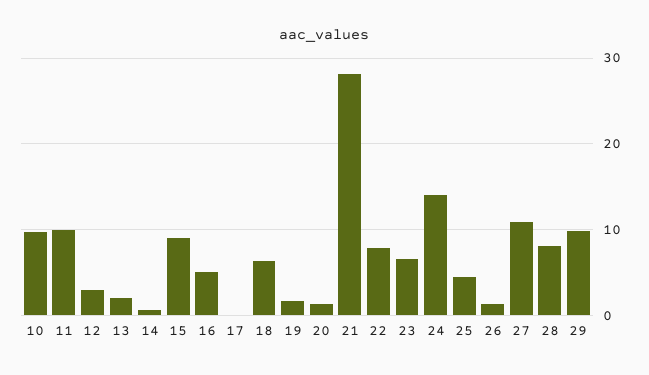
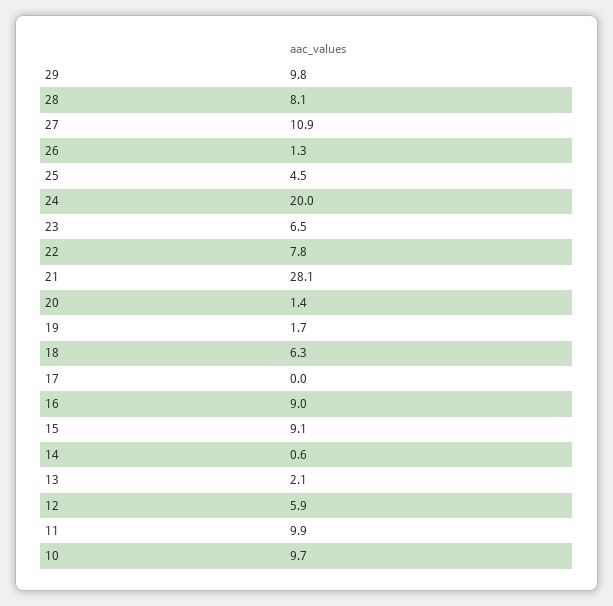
12: 3 -> 5.9
16: 5 -> 9
24: 14 -> 20

